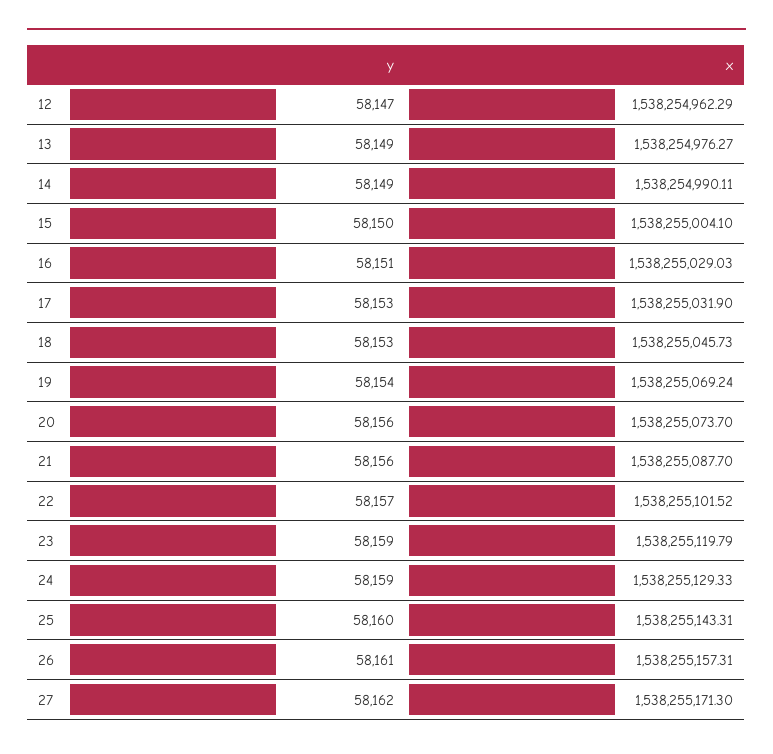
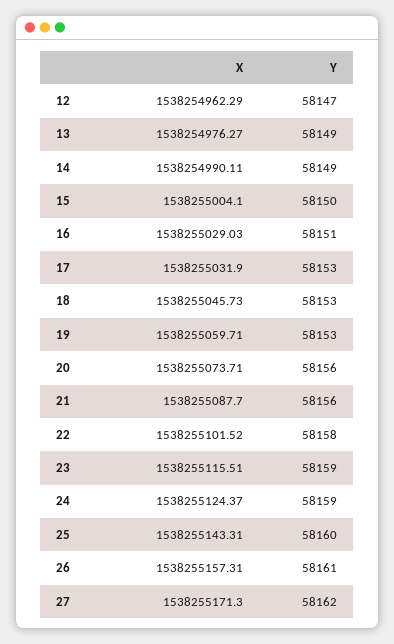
y, 19: 58154 -> 58153
x, 19: 1538255069.24 -> 1538255059.71
x, 20: 1538255073.7 -> 1538255073.71
y, 22: 58157 -> 58158
x, 23: 1538255119.79 -> 1538255115.51
x, 24: 1538255129.33 -> 1538255124.37

